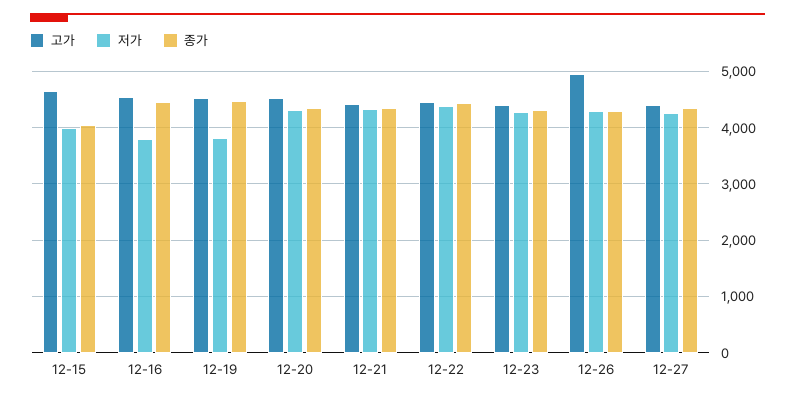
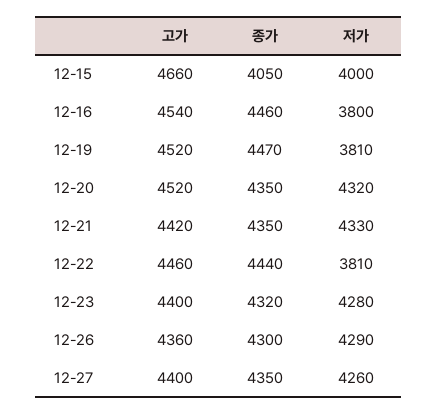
저가, 12-22: 4400 -> 3810
고가, 12-26: 5000 -> 4360

